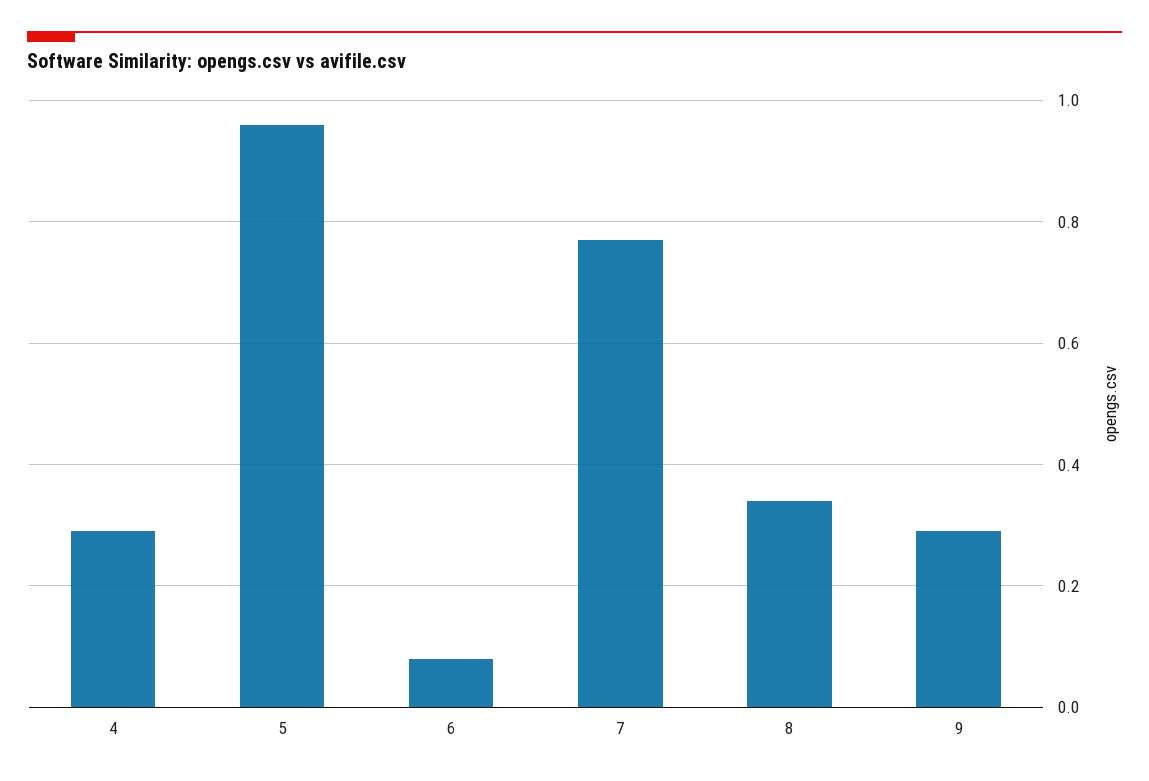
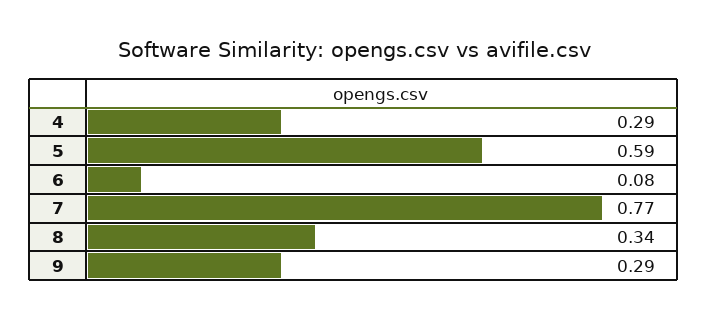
5: 0.95 -> 0.59

